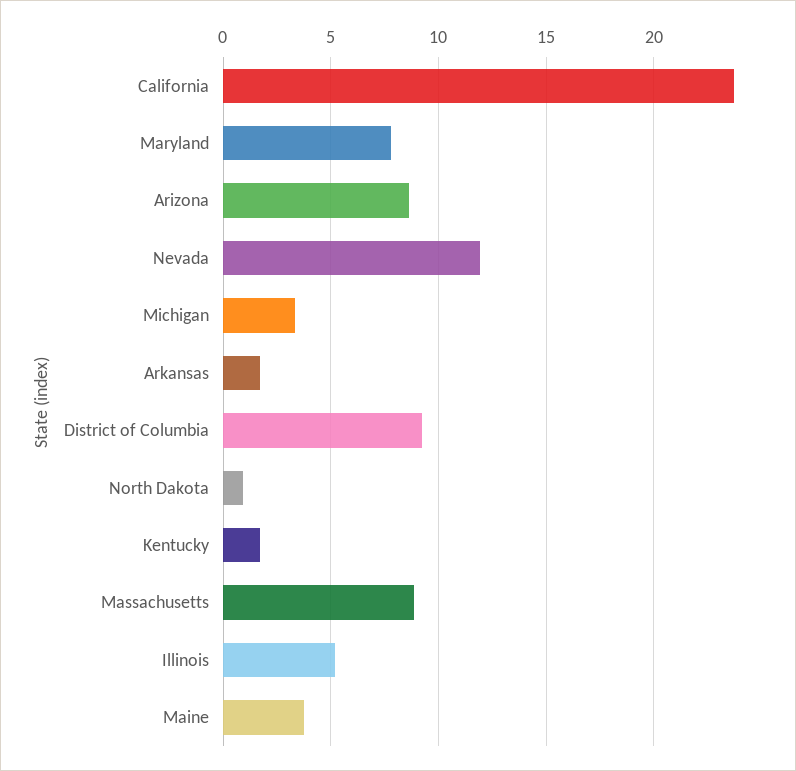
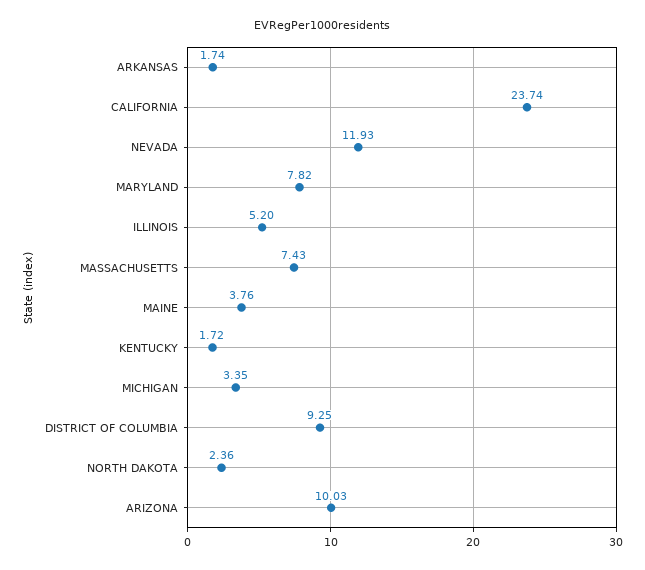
Arizona: 8.5 -> 10.03
North Dakota: 1 -> 2.36
Massachusetts: 9 -> 7.43

